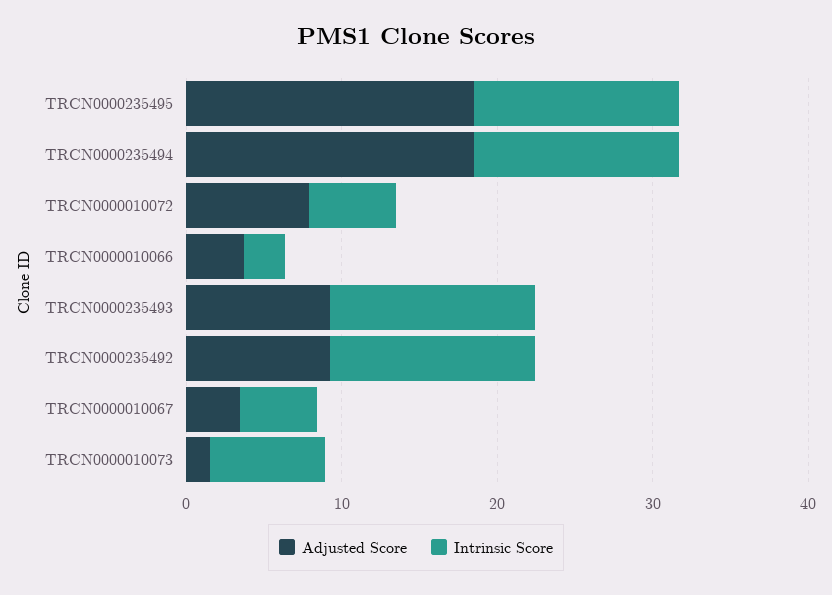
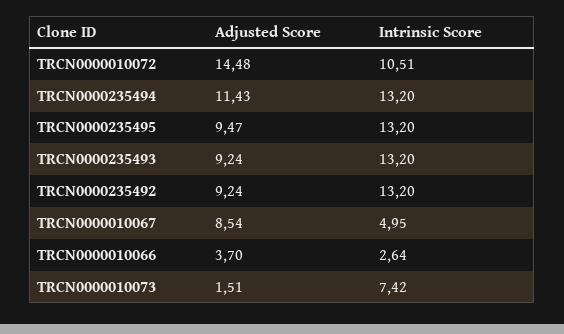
Adjusted Score, TRCN0000235495: 18 -> 9.47
Adjusted Score, TRCN0000235494: 18 -> 11.43
Adjusted Score, TRCN0000010072: 8 -> 14.48
Intrinsic Score, TRCN0000010072: 6 -> 10.51
Adjusted Score, TRCN0000010067: 4 -> 8.54

